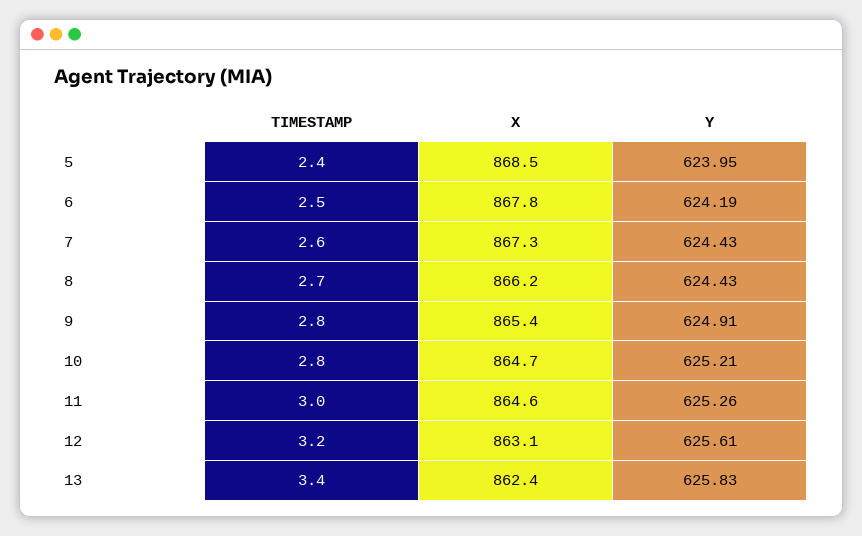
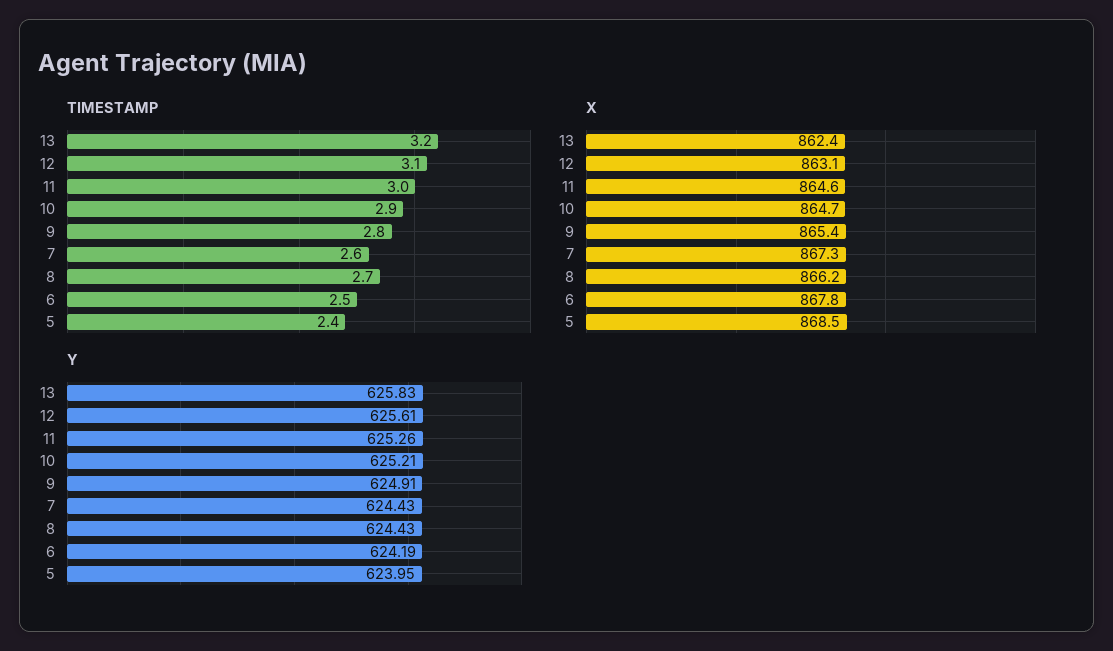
TIMESTAMP, 10: 2.8 -> 2.9
TIMESTAMP, 12: 3.2 -> 3.1
TIMESTAMP, 13: 3.4 -> 3.2

